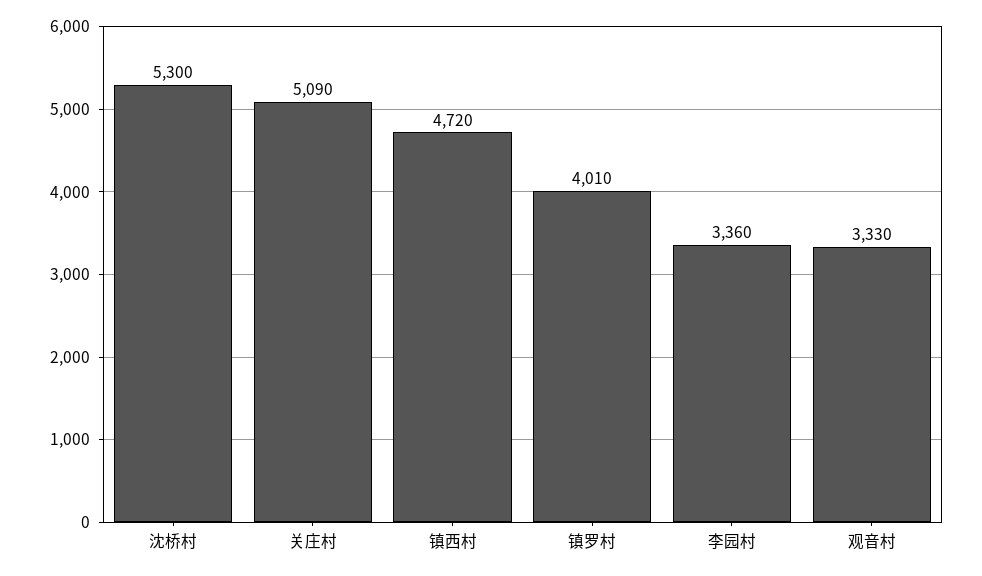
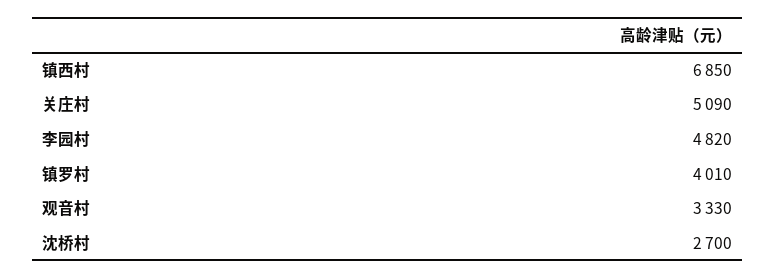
沈桥村: 5300 -> 2700
镇西村: 4720 -> 6850
李园村: 3360 -> 4820

